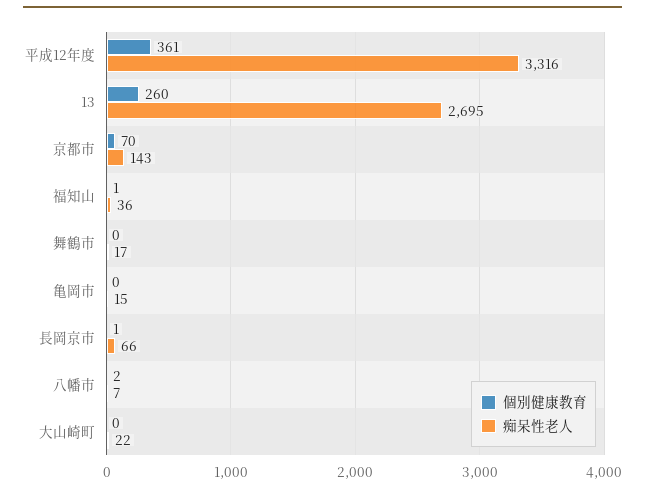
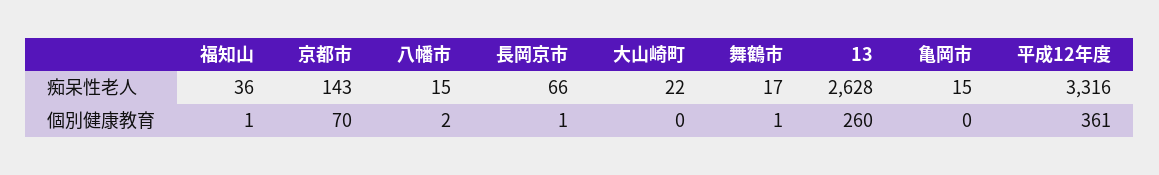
痴呆性老人, 13: 2695 -> 2628
個別健康教育, 舞鶴市: 0 -> 1
痴呆性老人, 八幡市: 7 -> 15

